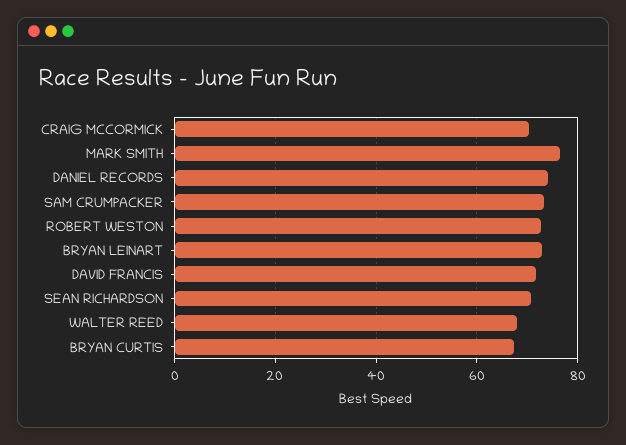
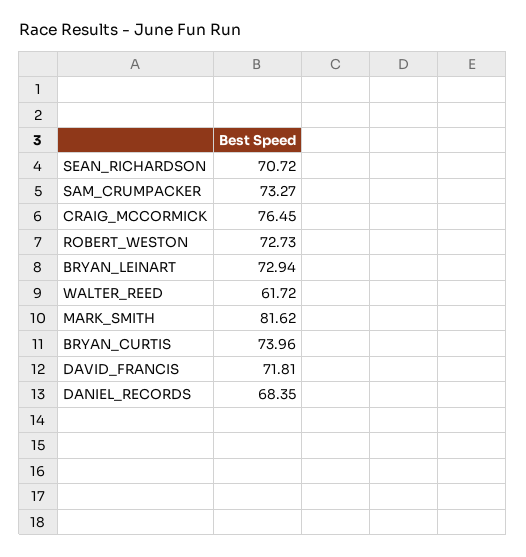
CRAIG MCCORMICK: 70 -> 76.45
MARK SMITH: 76 -> 81.62
DANIEL RECORDS: 74 -> 68.35
WALTER REED: 68 -> 61.72
BRYAN CURTIS: 68 -> 73.96

